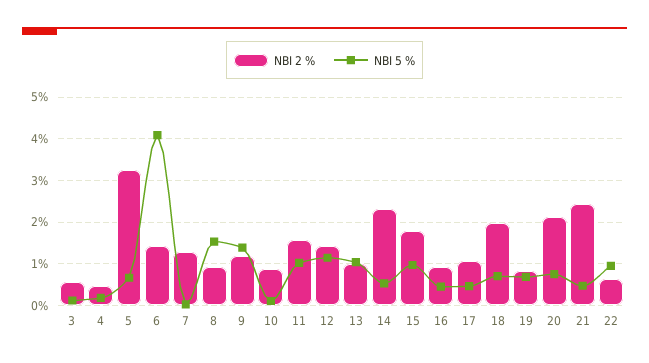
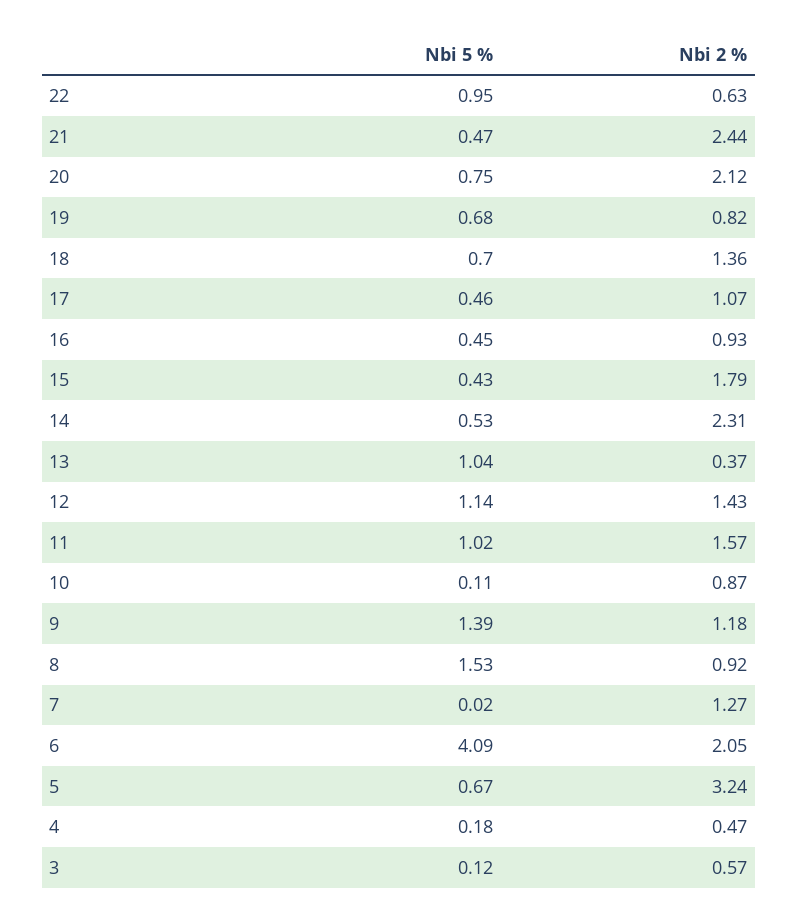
NBI 2 %, 6: 1.4 -> 2.05
NBI 2 %, 13: 1 -> 0.37
NBI 5 %, 15: 1 -> 0.43
NBI 2 %, 18: 2 -> 1.36

